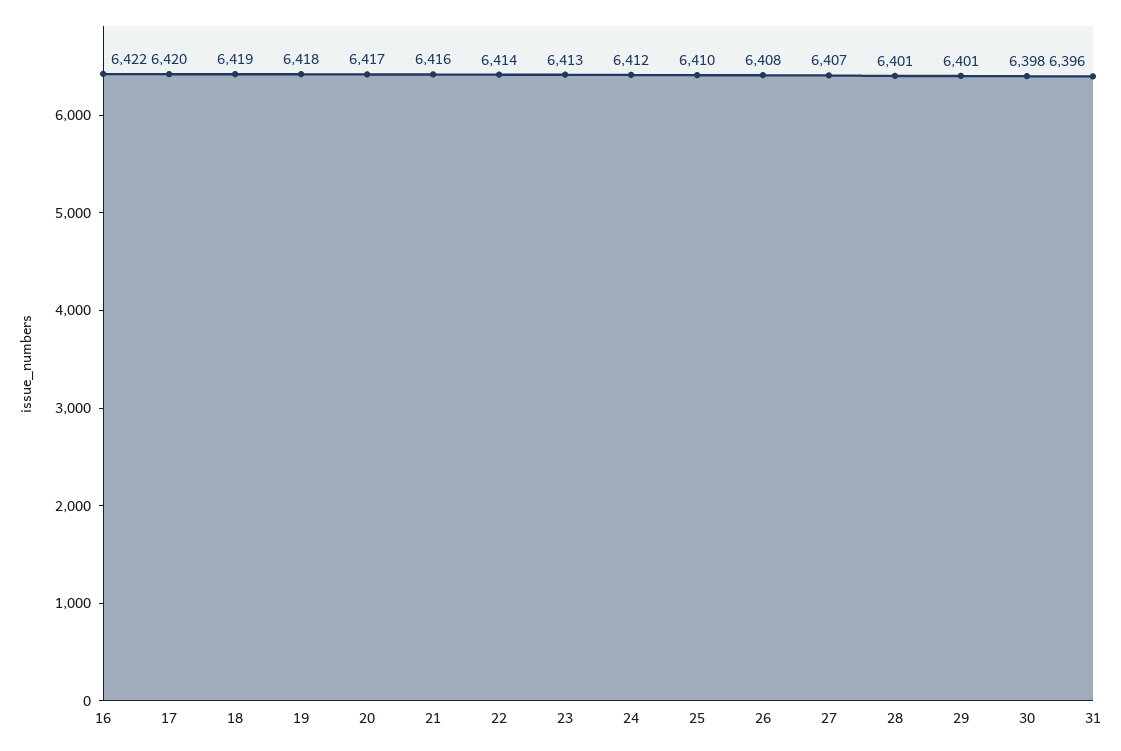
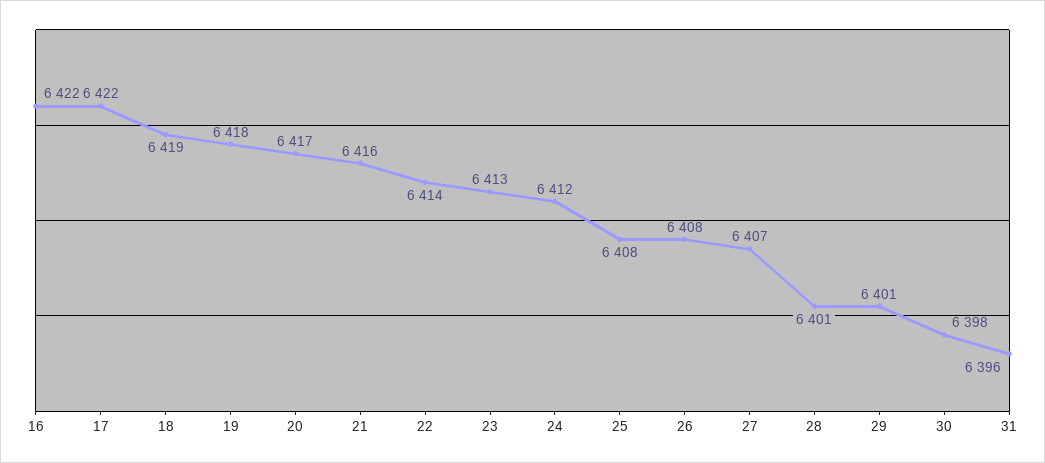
17: 6420 -> 6422
25: 6410 -> 6408

